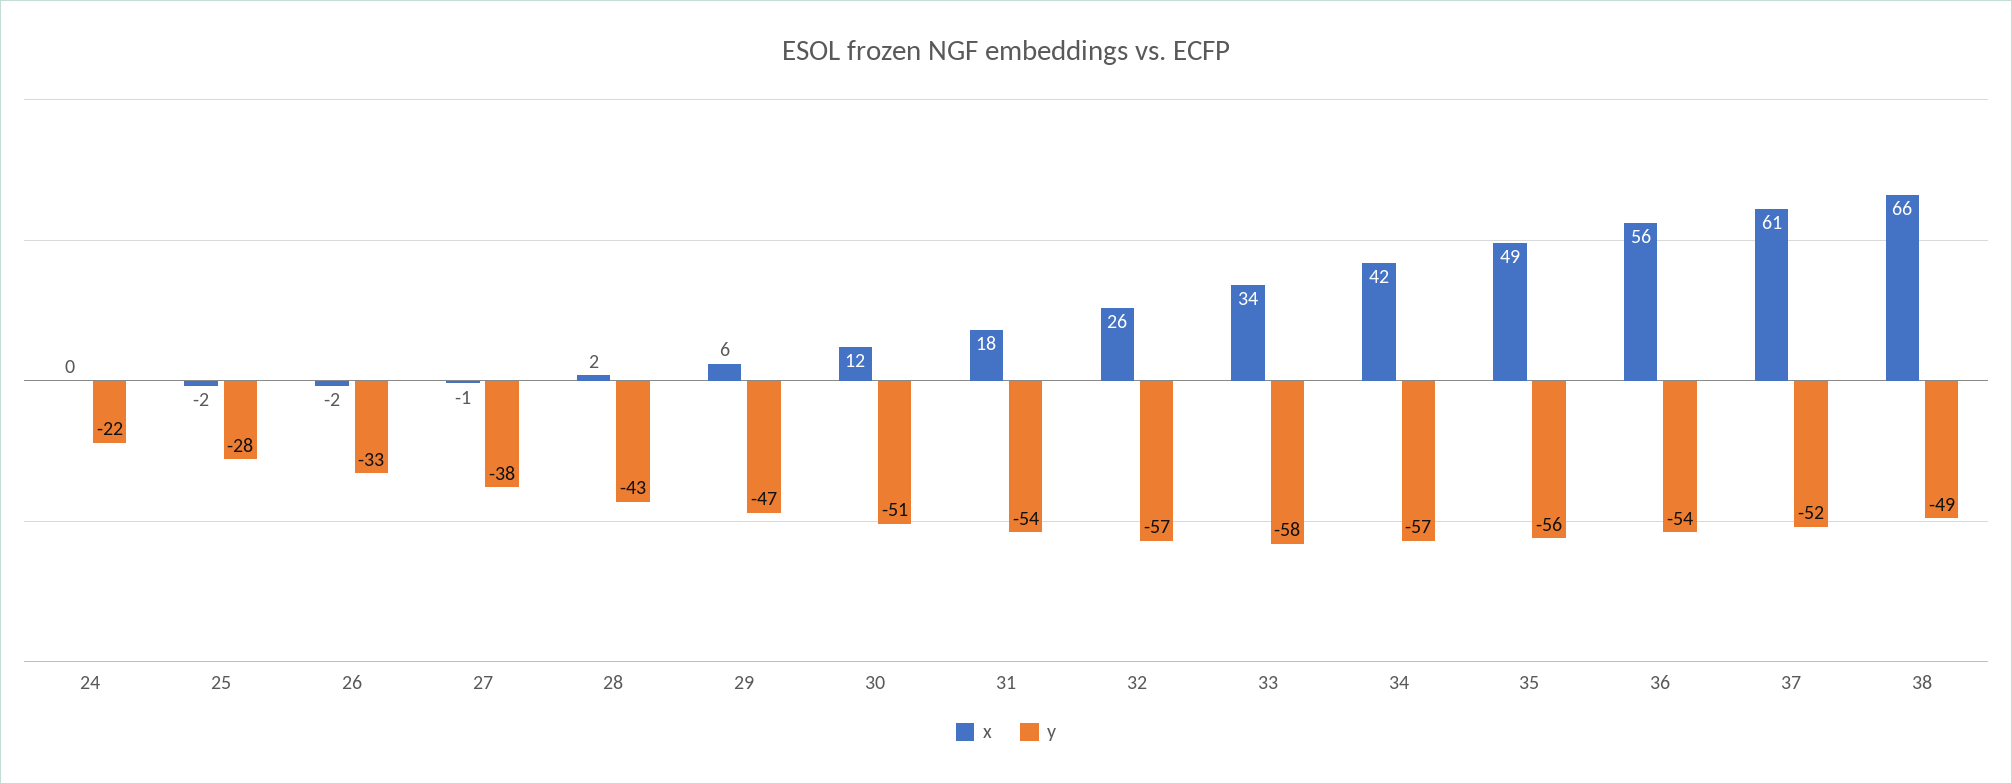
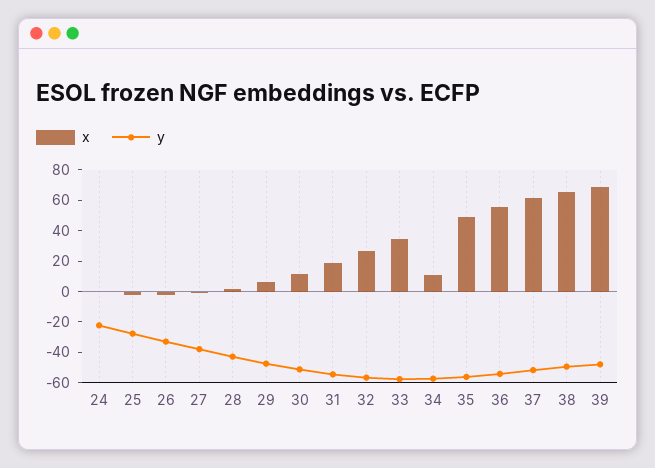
x, 34: 42 -> 10
x, 39: none -> 70
y, 39: none -> -50

